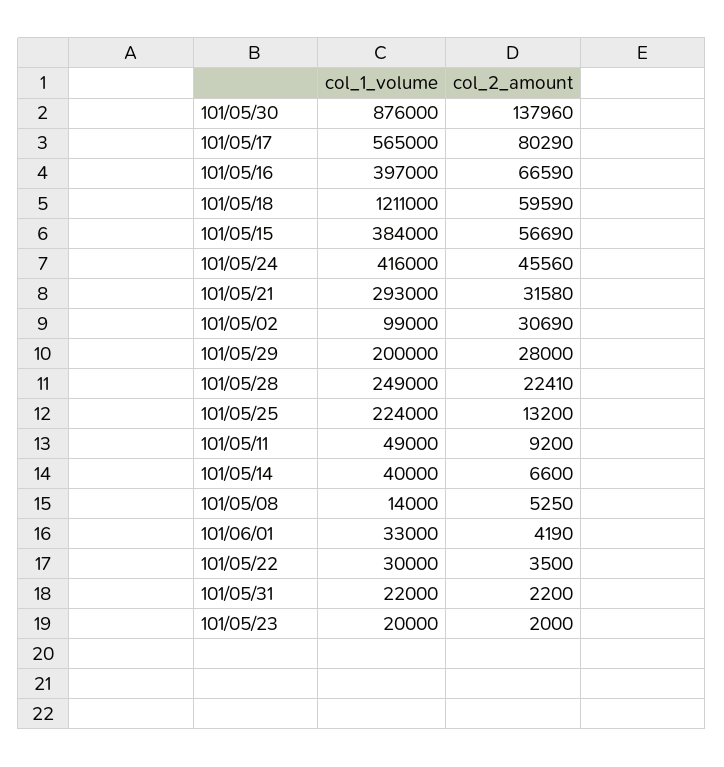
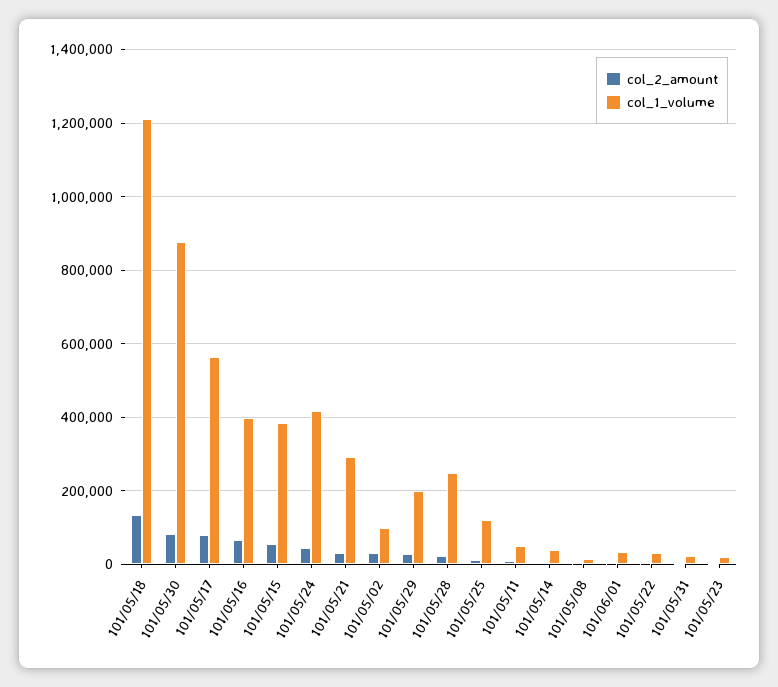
col_2_amount, 101/05/30: 137960 -> 80000
col_2_amount, 101/05/18: 59590 -> 140000
col_1_volume, 101/05/25: 224000 -> 120000

